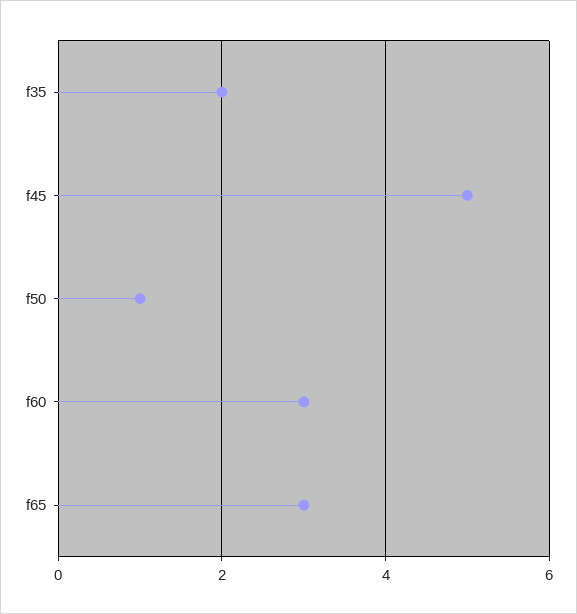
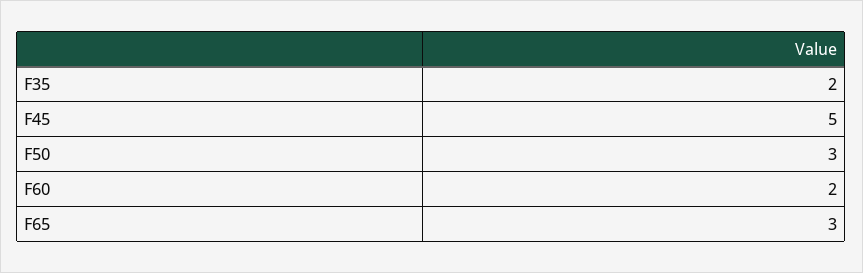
f50: 1 -> 3
f60: 3 -> 2

